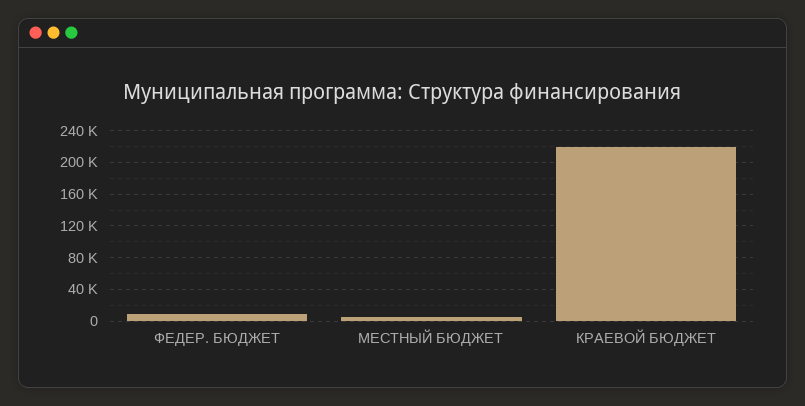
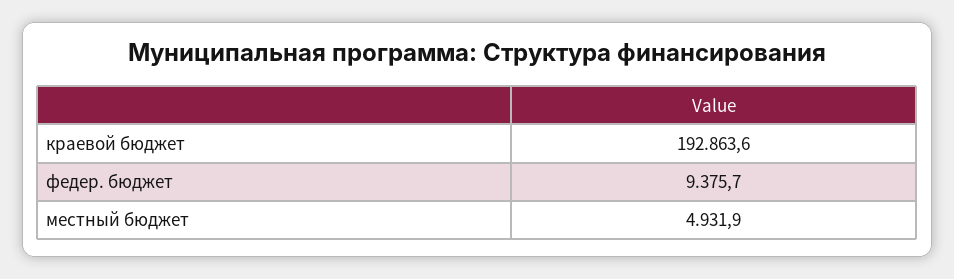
КРАЕВОЙ БЮДЖЕТ: 220000 -> 192863.6

